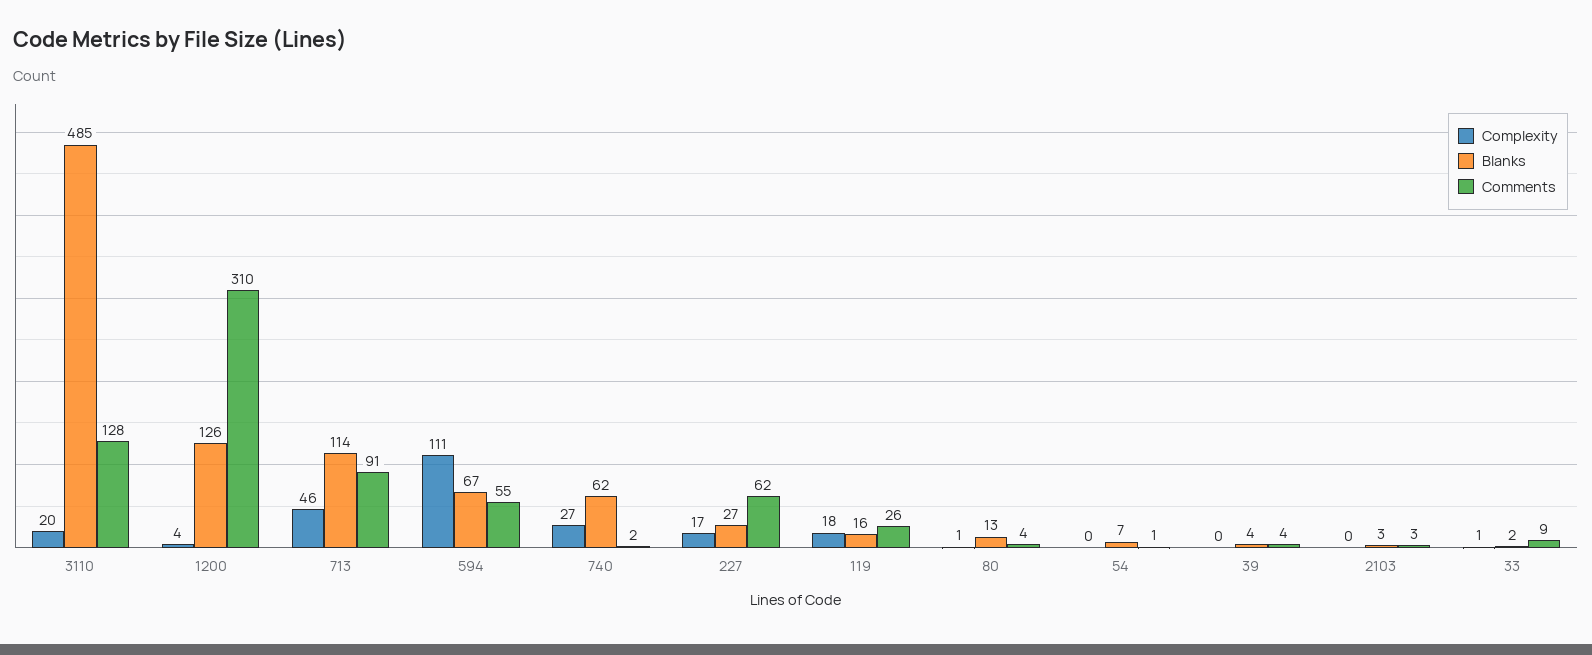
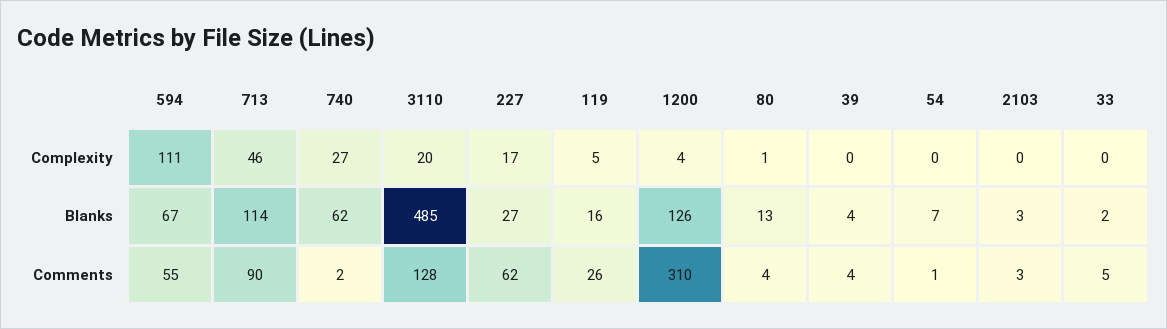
Comments, 713: 91 -> 90
Complexity, 119: 18 -> 5
Complexity, 33: 1 -> 0
Comments, 33: 9 -> 5

